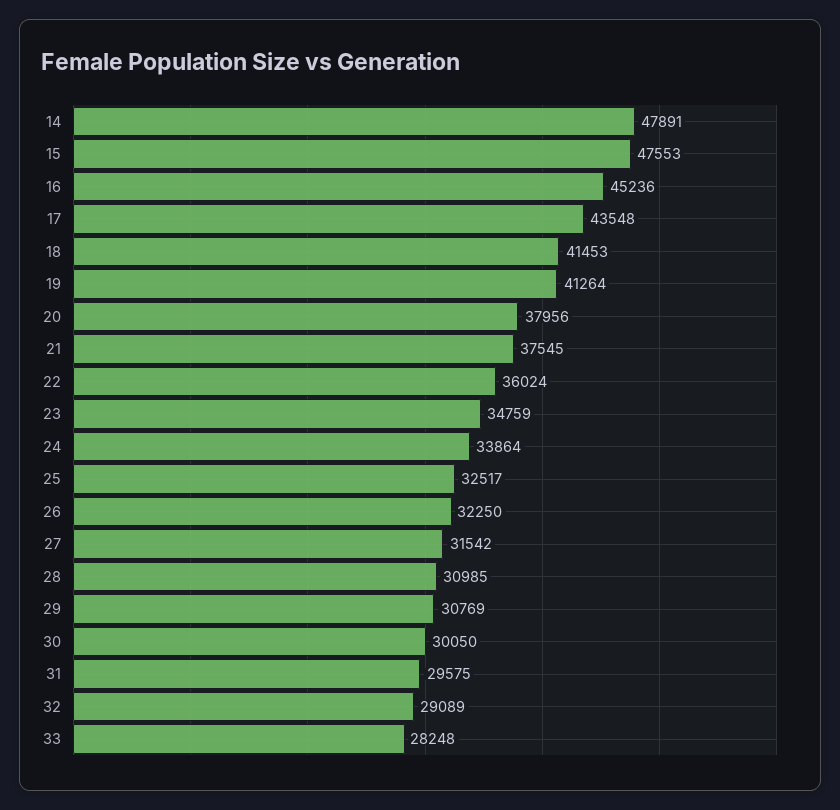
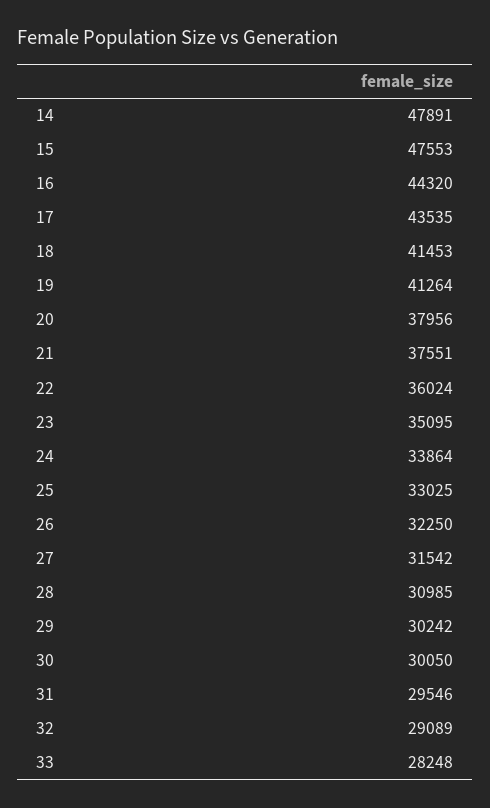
16: 45236 -> 44320
17: 43548 -> 43535
21: 37545 -> 37551
23: 34759 -> 35095
25: 32517 -> 33025
29: 30769 -> 30242
31: 29575 -> 29546

